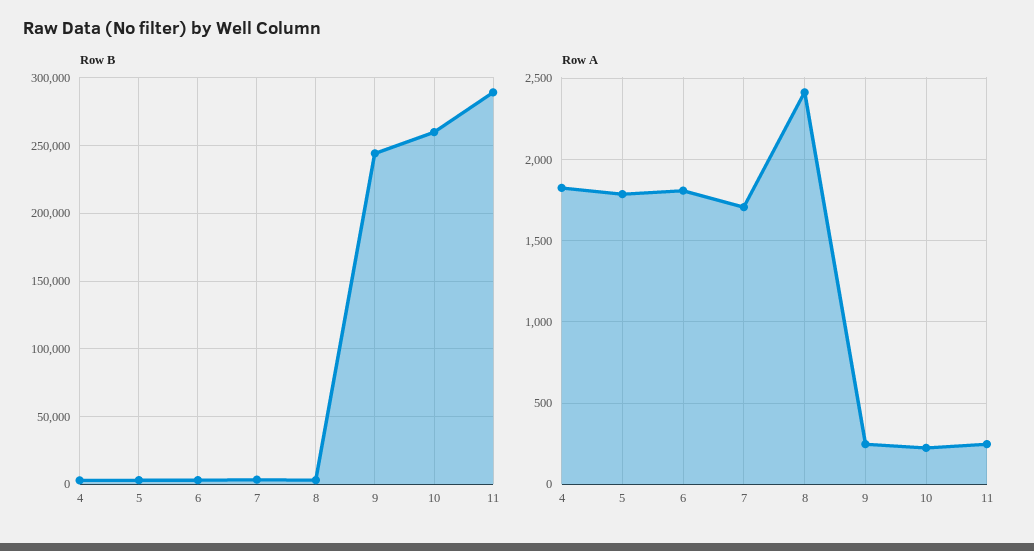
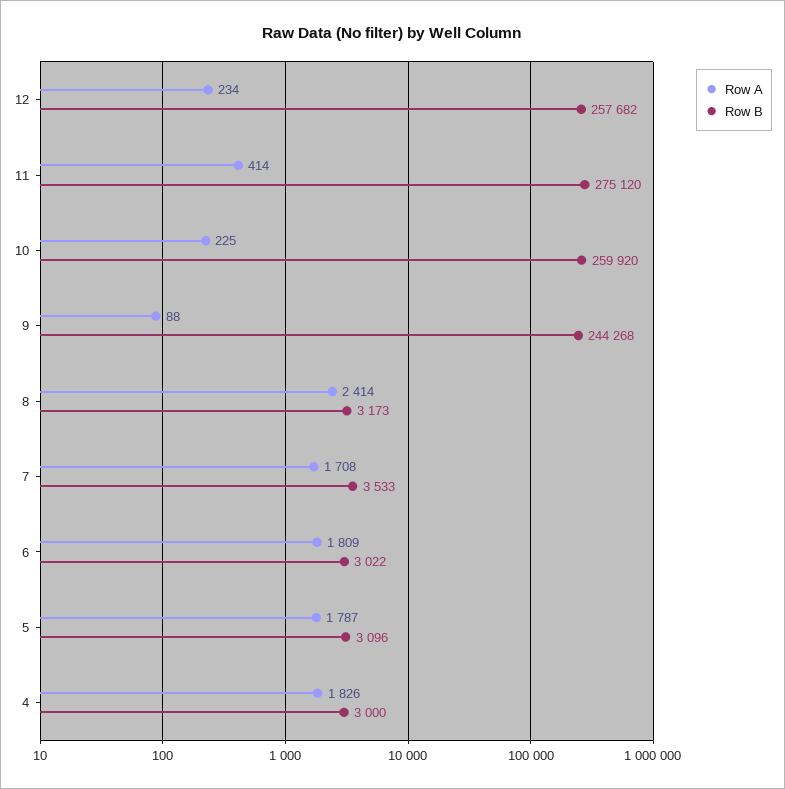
Row B, 11: 290000 -> 275120
Row A, 9: 250 -> 88
Row A, 11: 250 -> 414
Row A, 12: none -> 234
Row B, 12: none -> 257682

